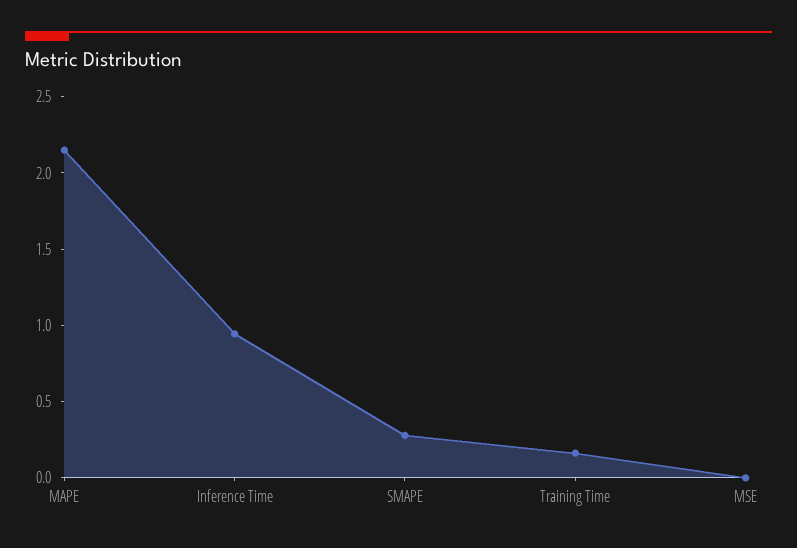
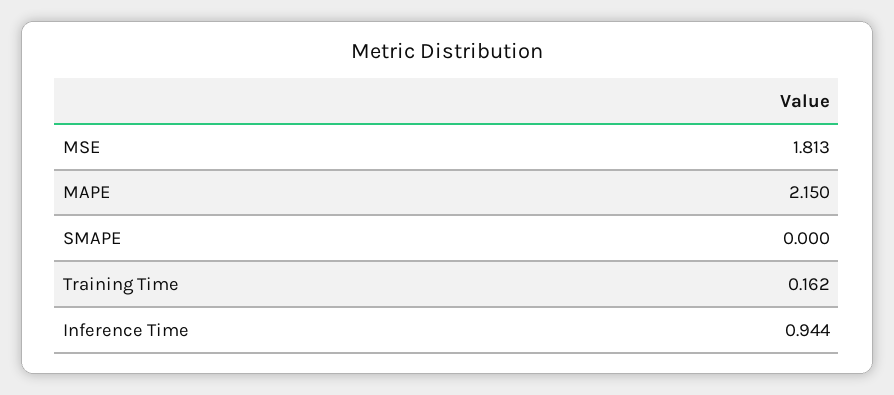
SMAPE: 0.3 -> 0
MSE: 0 -> 1.813

